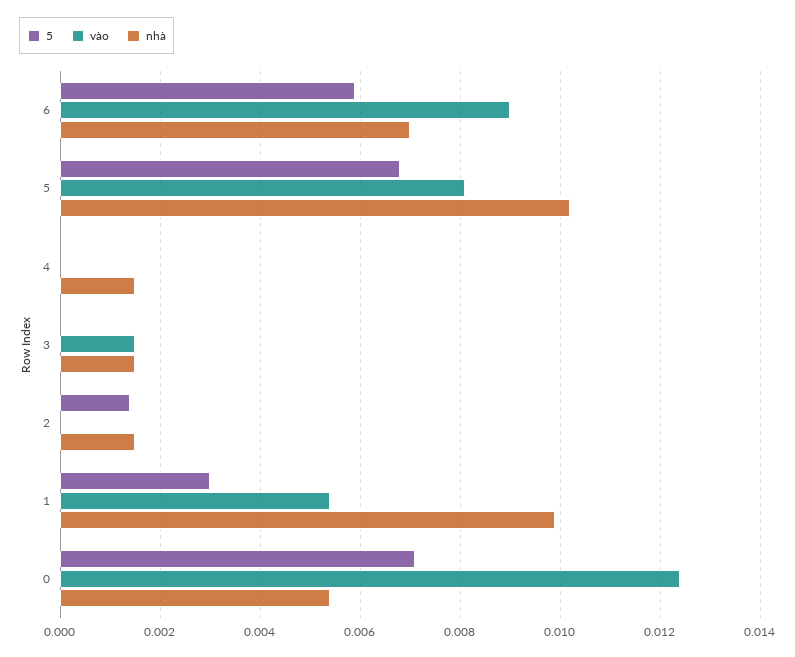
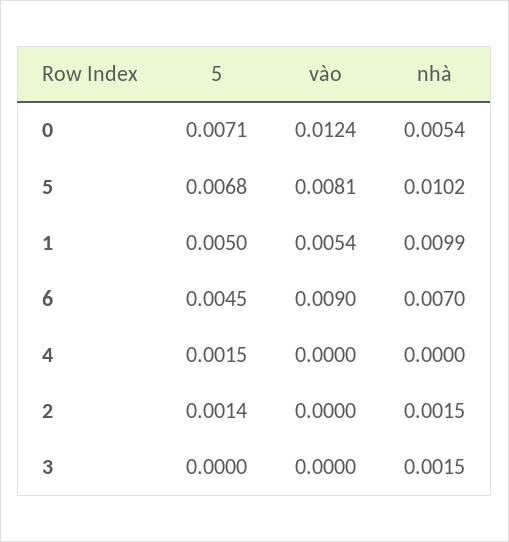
5, 6: 0.006 -> 0.0045
5, 4: 0 -> 0.0015
nhà, 4: 0.0015 -> 0
vào, 3: 0.0015 -> 0
5, 1: 0.003 -> 0.005

